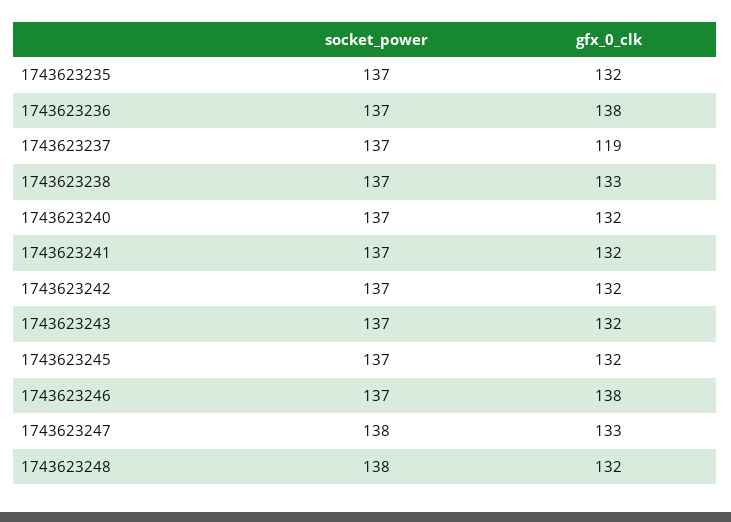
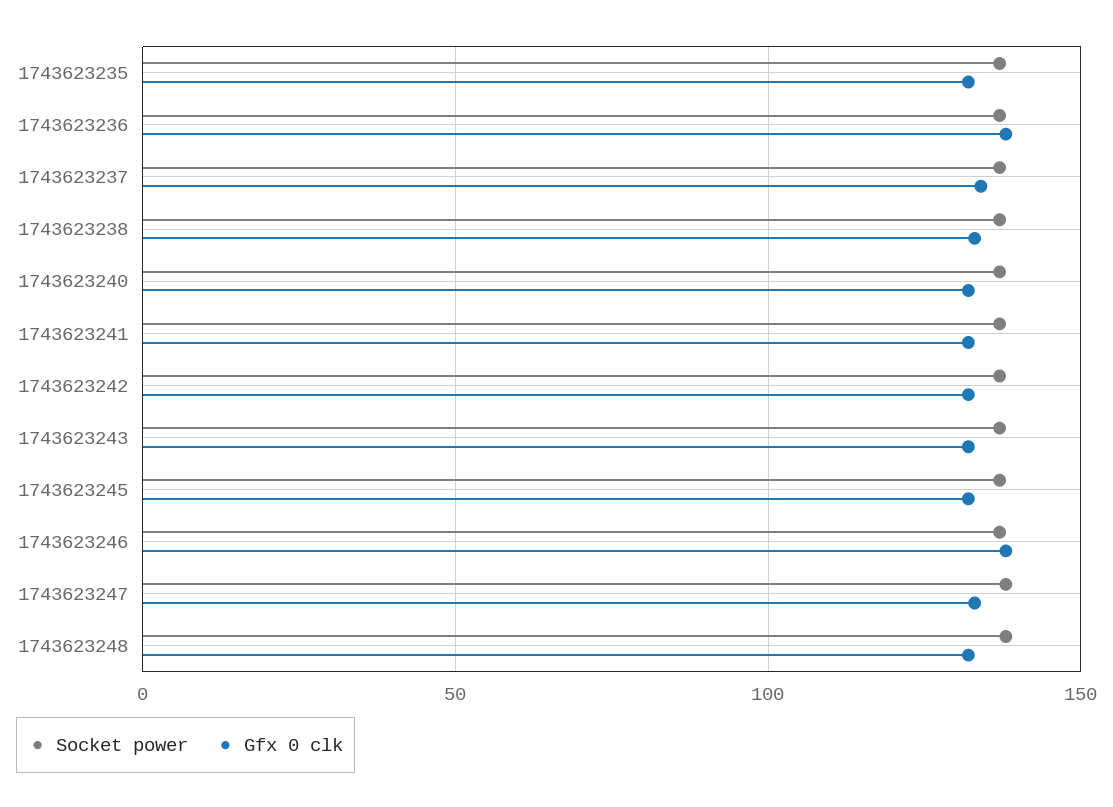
gfx_0_clk, 1743623237: 119 -> 135

